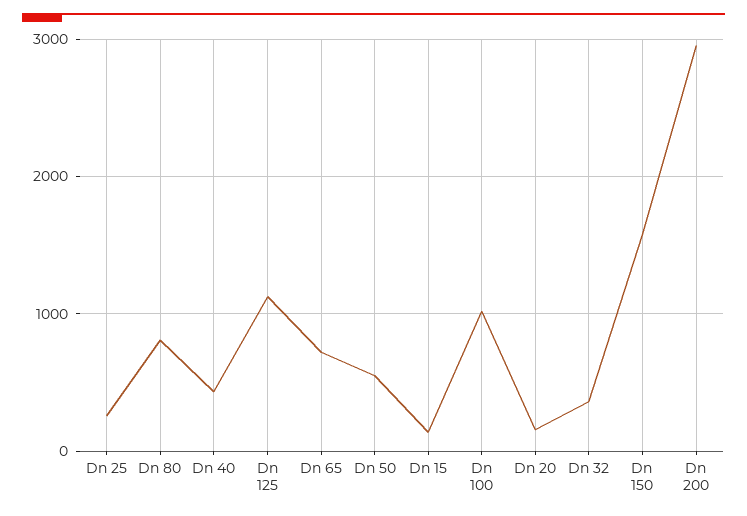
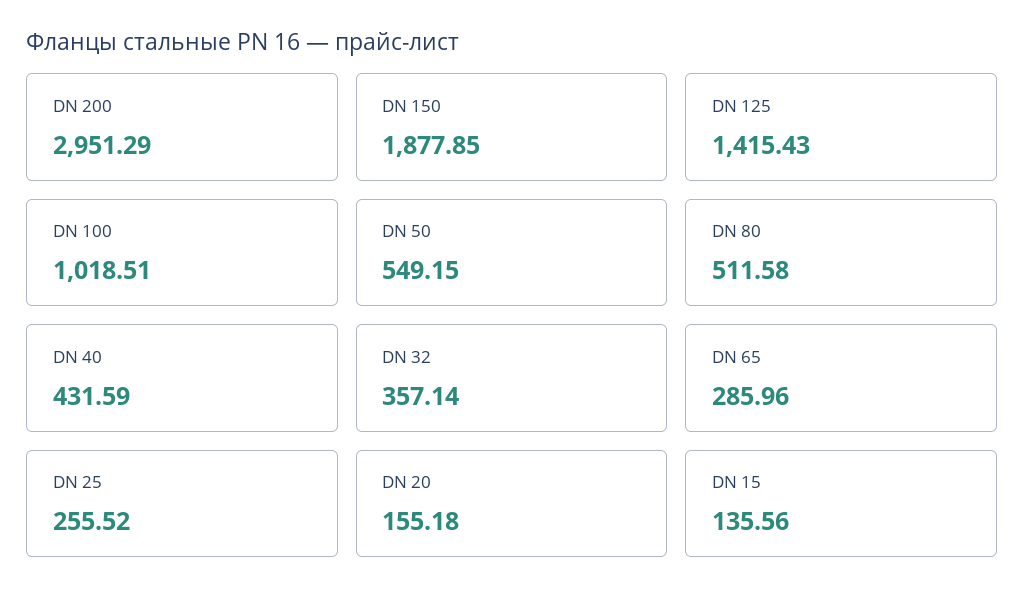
Dn 80: 800 -> 511.58
Dn 125: 1100 -> 1415.43
Dn 65: 700 -> 285.96
Dn 150: 1600 -> 1877.85

